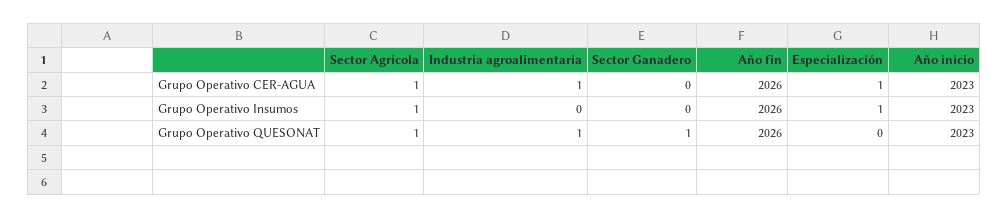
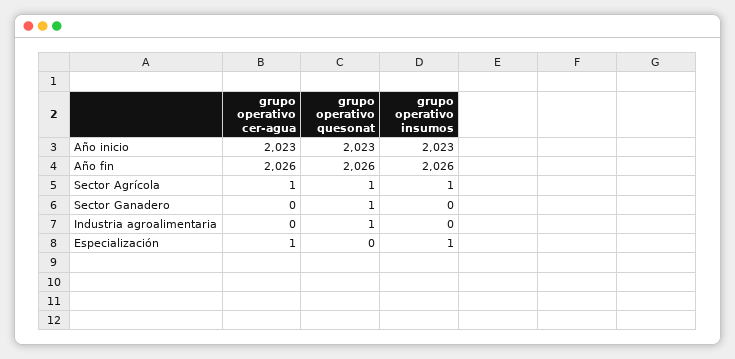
Industria agroalimentaria, Grupo Operativo CER-AGUA: 1 -> 0

